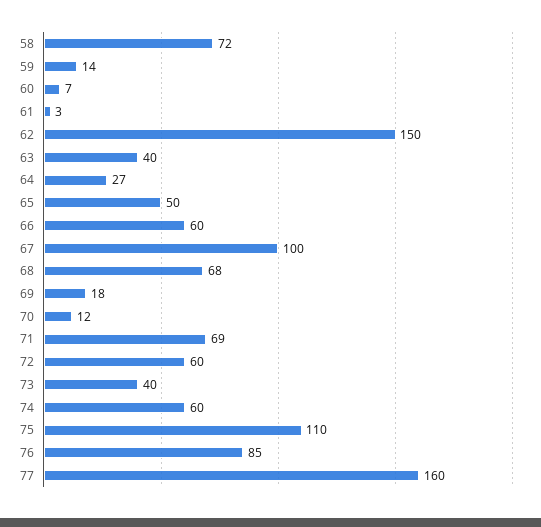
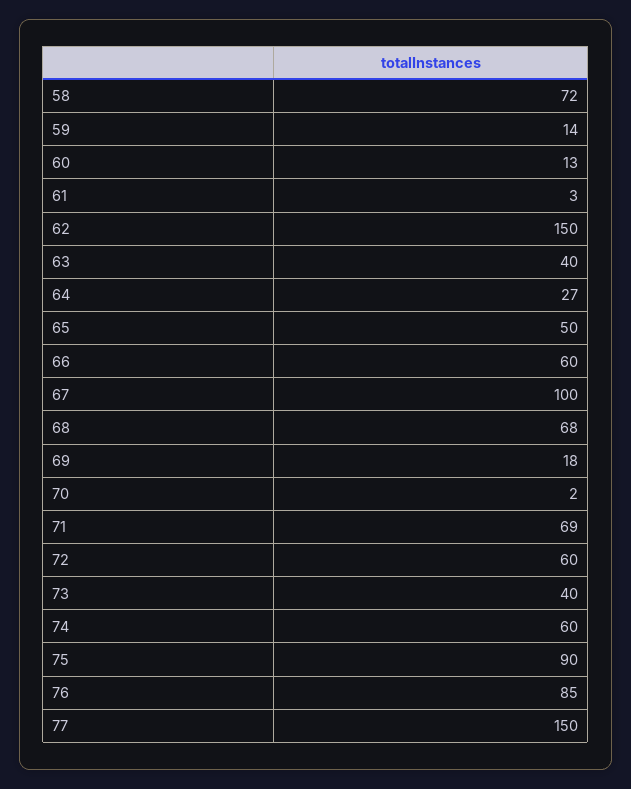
60: 7 -> 13
70: 12 -> 2
75: 110 -> 90
77: 160 -> 150

